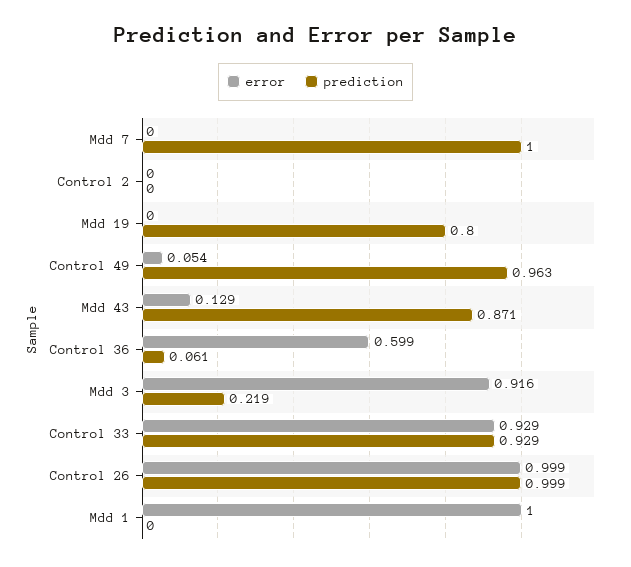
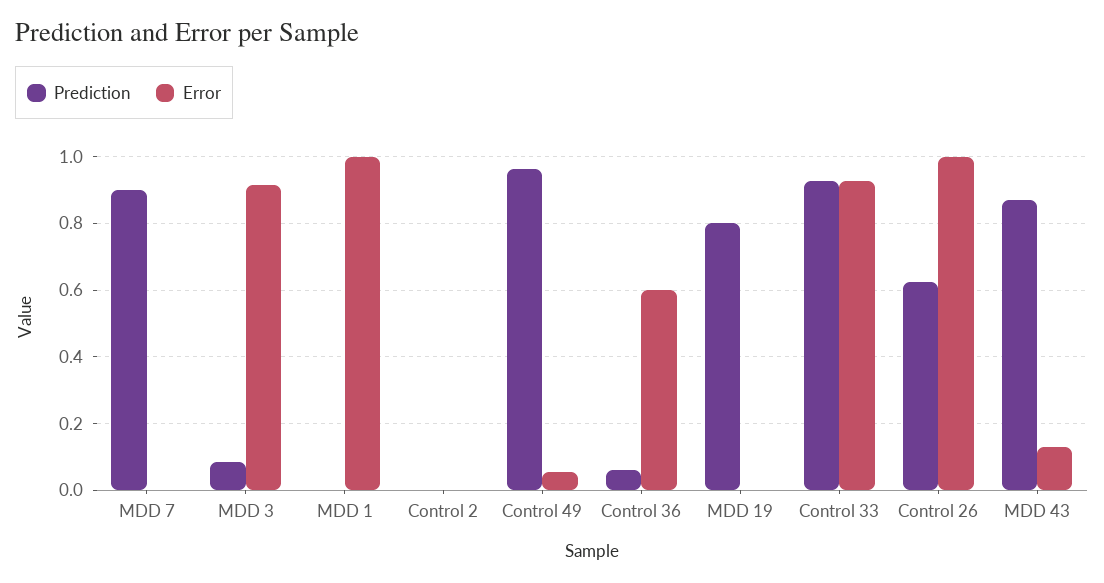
prediction, Mdd 7: 1 -> 0.9
prediction, Mdd 3: 0.219 -> 0.08
prediction, Control 26: 0.999 -> 0.62

